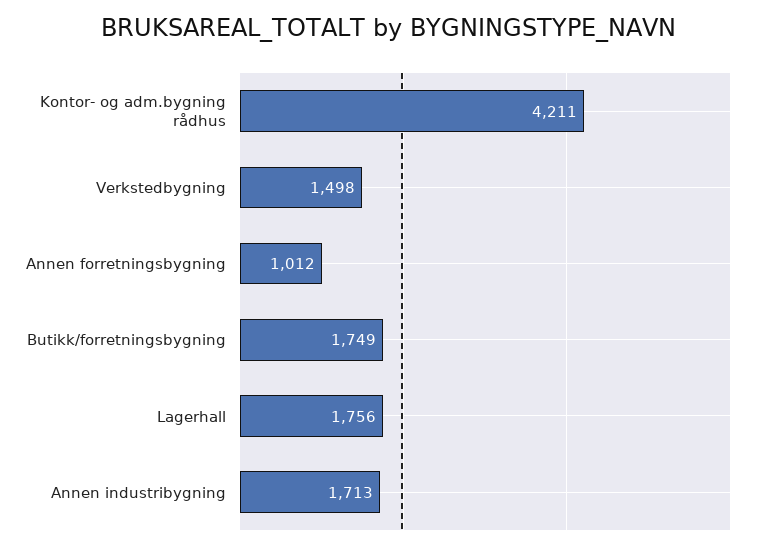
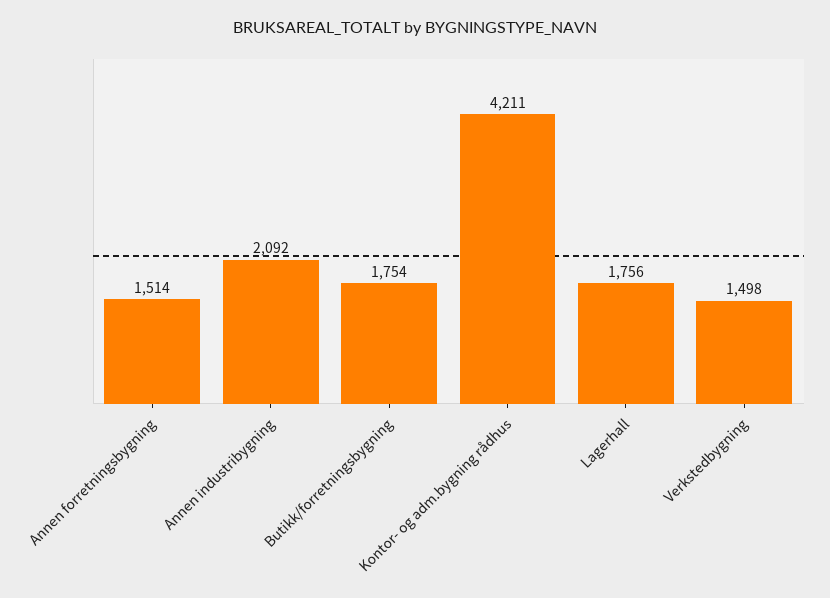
Annen forretningsbygning: 1012 -> 1514
Butikk/forretningsbygning: 1749 -> 1754
Annen industribygning: 1713 -> 2092

